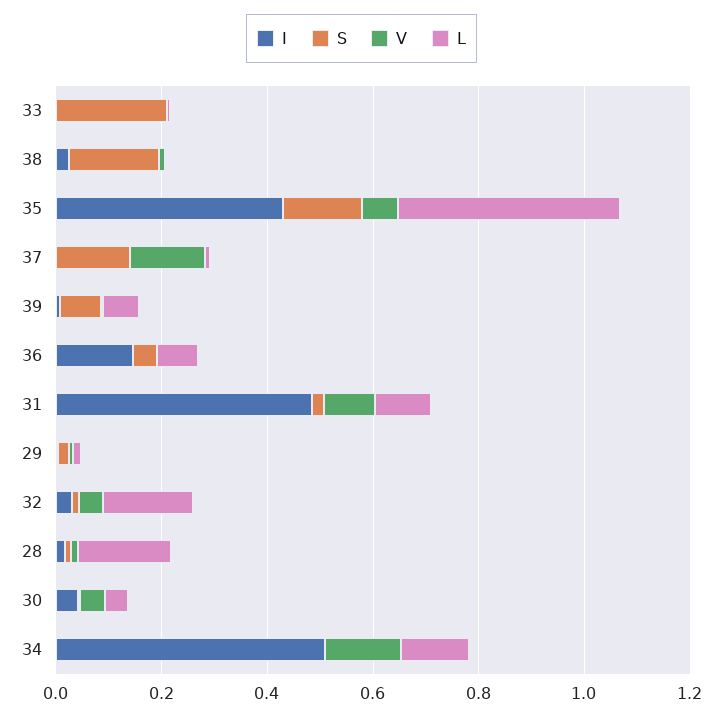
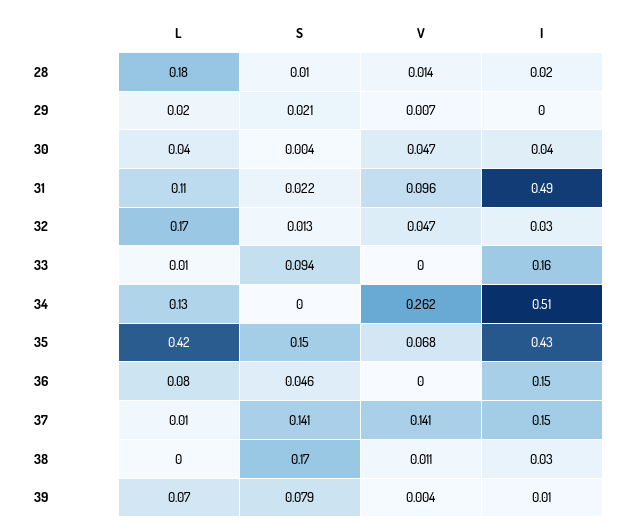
I, 33: 0 -> 0.16
S, 33: 0.2 -> 0.094
I, 37: 0 -> 0.15
V, 34: 0.15 -> 0.262

